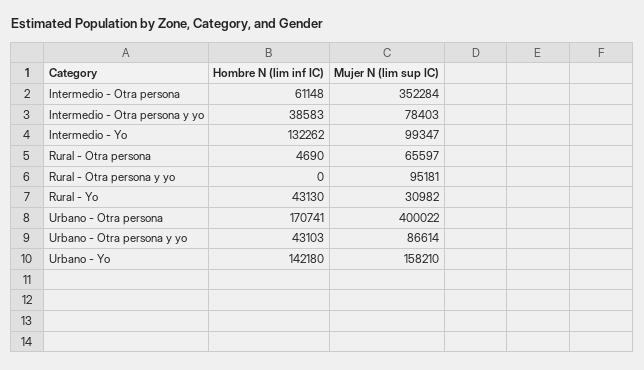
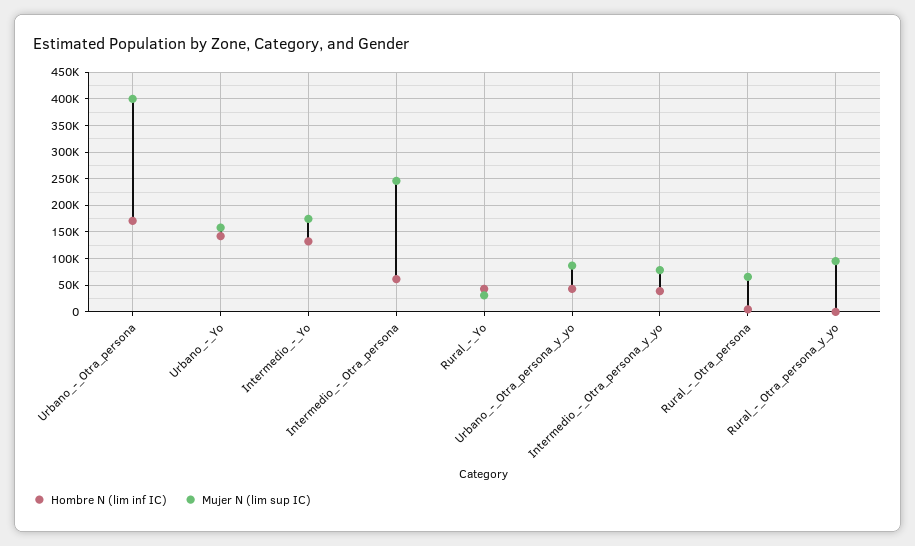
Mujer N (lim sup IC), Intermedio - Otra persona: 352284 -> 250000
Mujer N (lim sup IC), Intermedio - Yo: 99347 -> 175000

